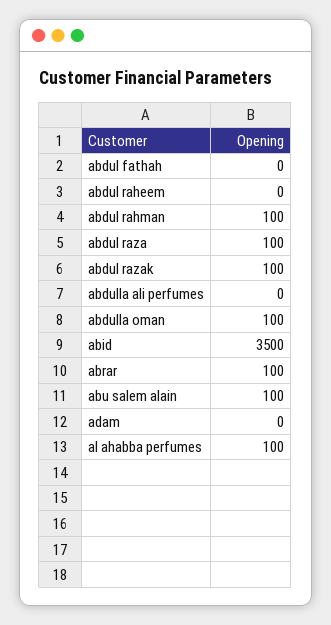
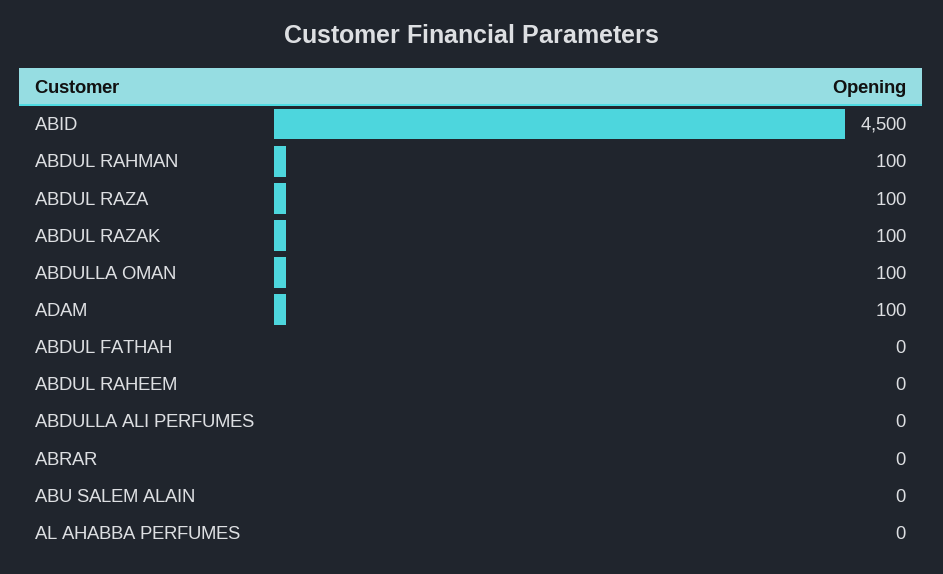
abid: 3500 -> 4500
abrar: 100 -> 0
abu salem alain: 100 -> 0
adam: 0 -> 100
al ahabba perfumes: 100 -> 0

